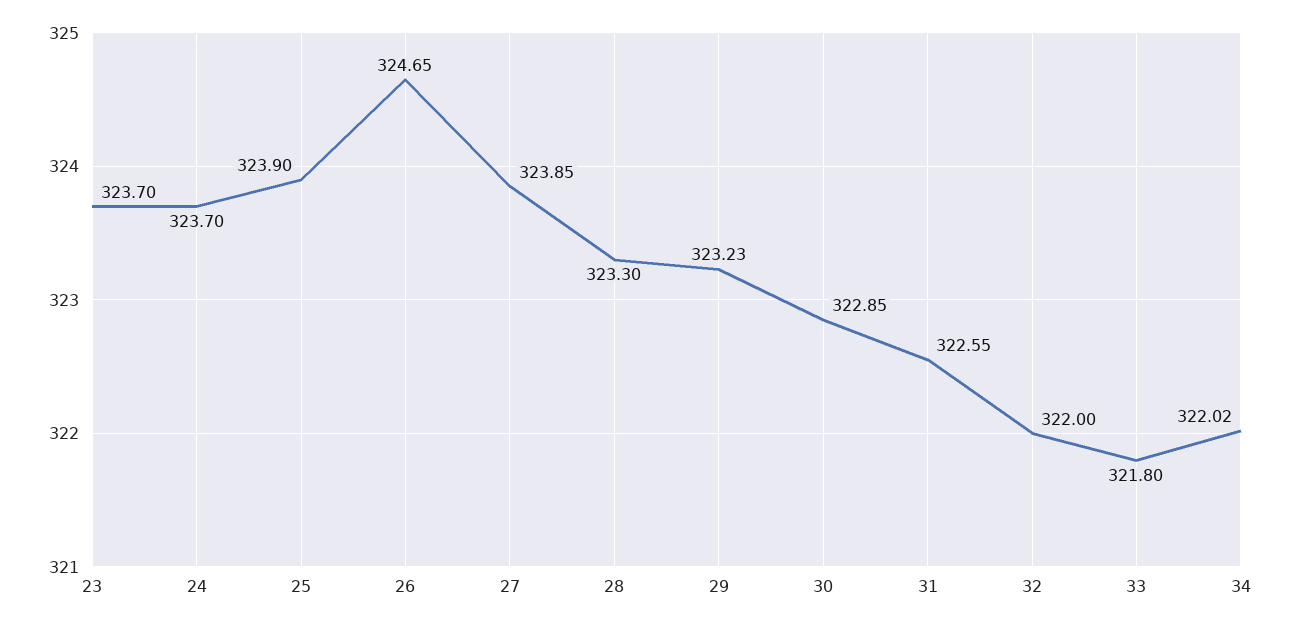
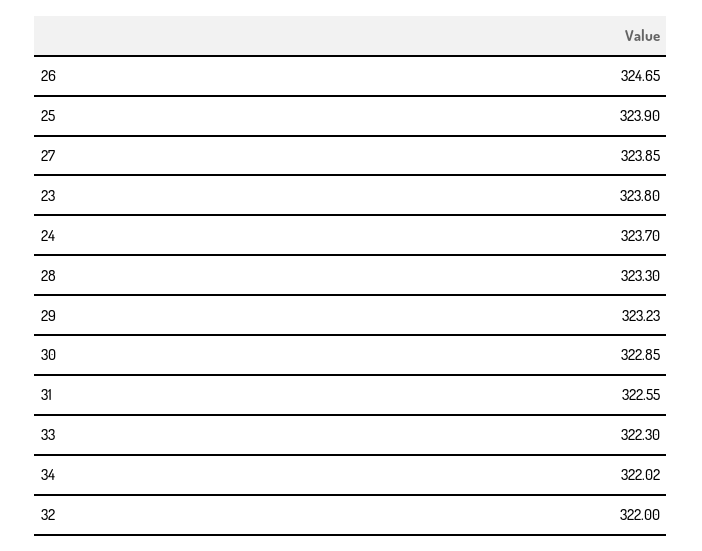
23: 323.7 -> 323.8
33: 321.8 -> 322.3

